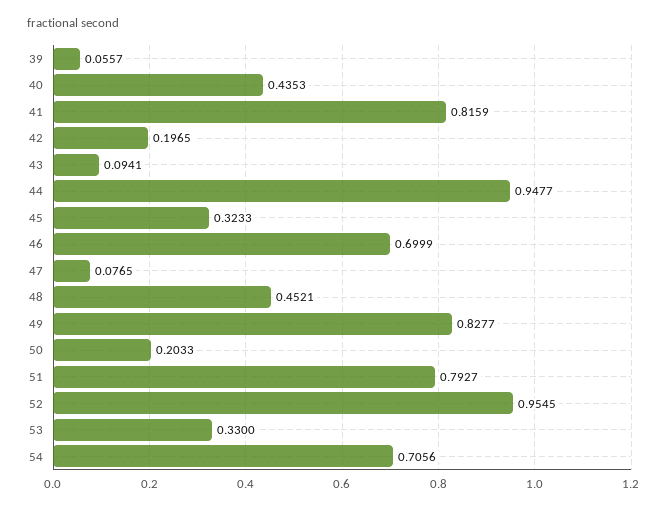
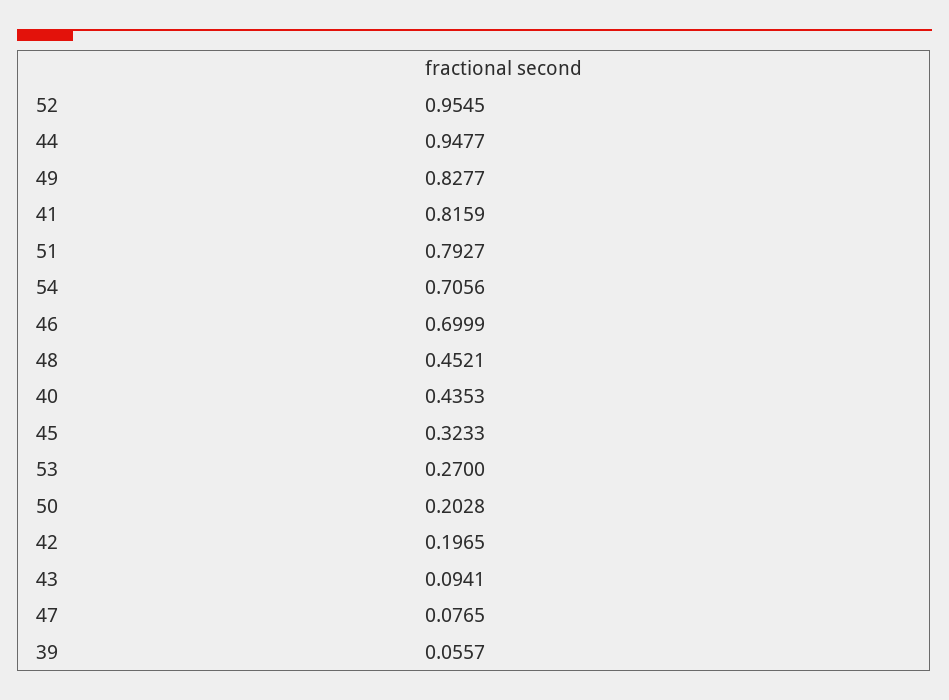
50: 0.2033 -> 0.2028
53: 0.33 -> 0.27

